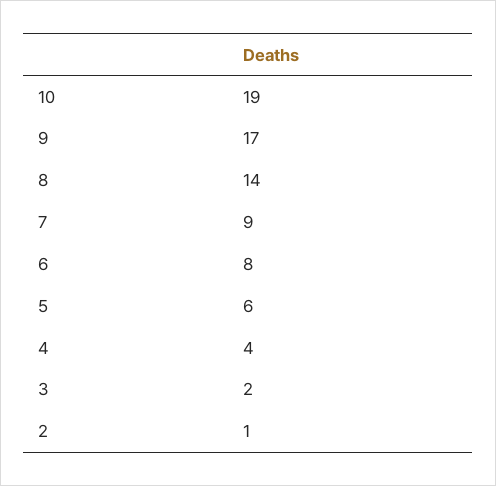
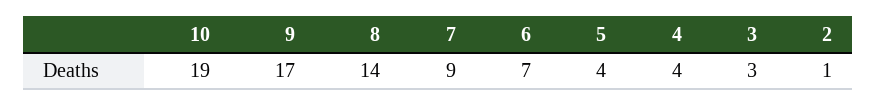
6: 8 -> 7
5: 6 -> 4
3: 2 -> 3

